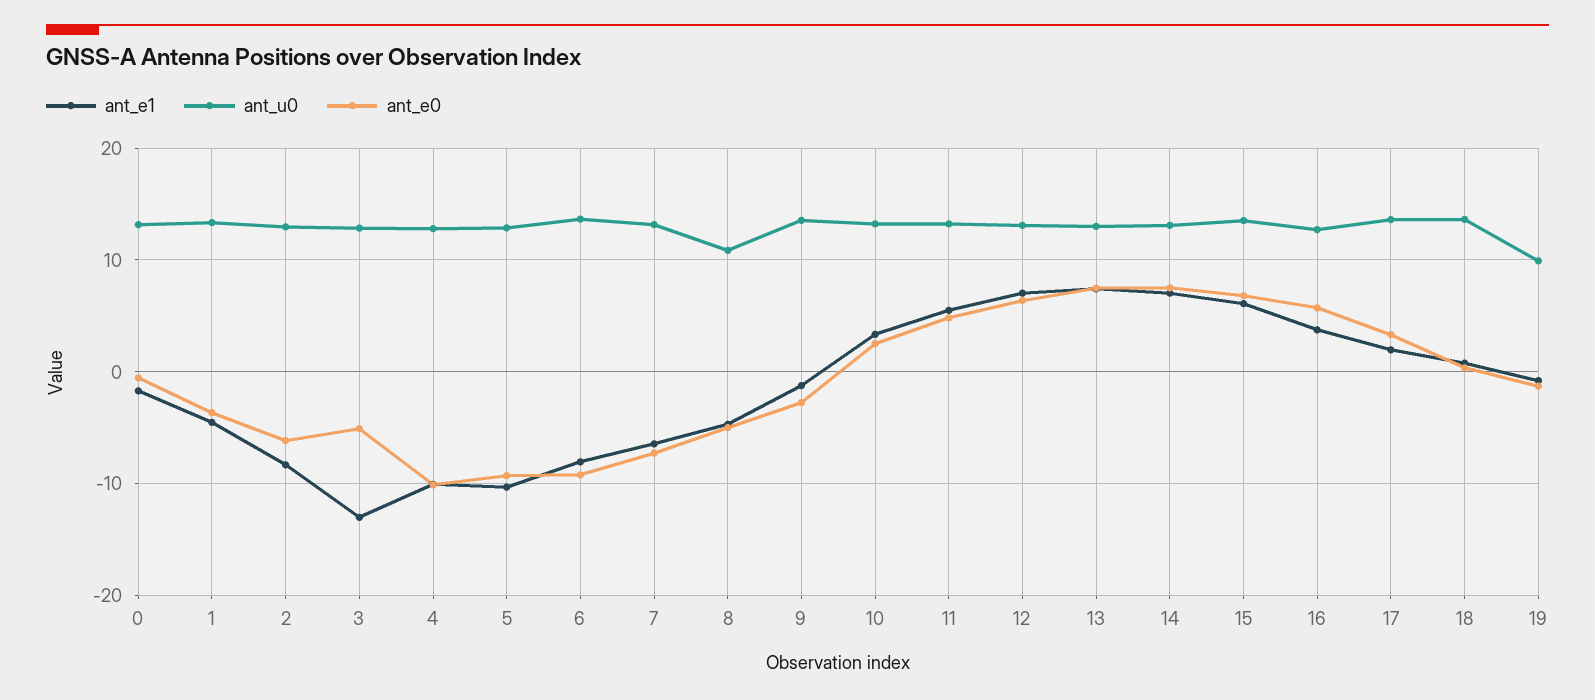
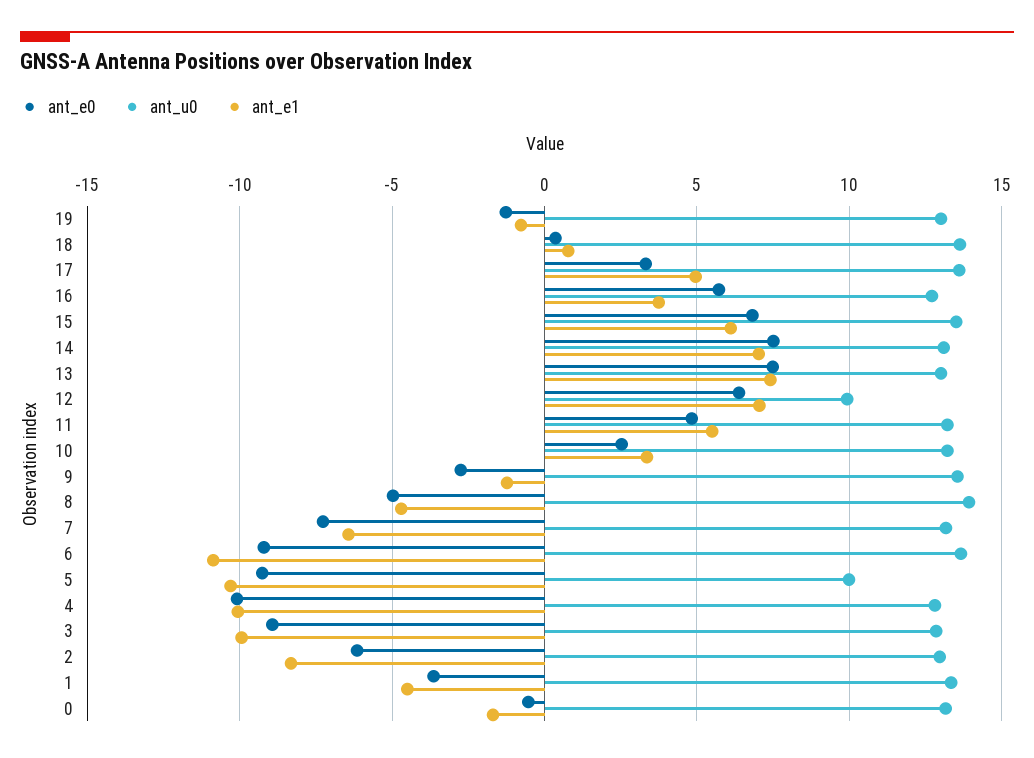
ant_e1, 3: -13 -> -10
ant_e0, 3: -5 -> -9
ant_u0, 5: 13 -> 10
ant_e1, 6: -8 -> -11
ant_u0, 8: 11 -> 14
ant_u0, 12: 13 -> 10
ant_e1, 17: 2 -> 5
ant_u0, 19: 10 -> 13

